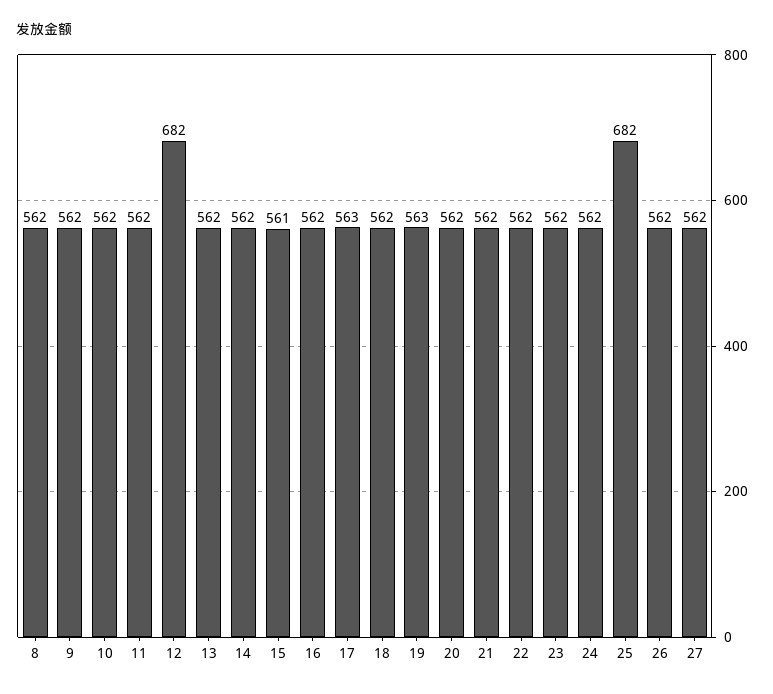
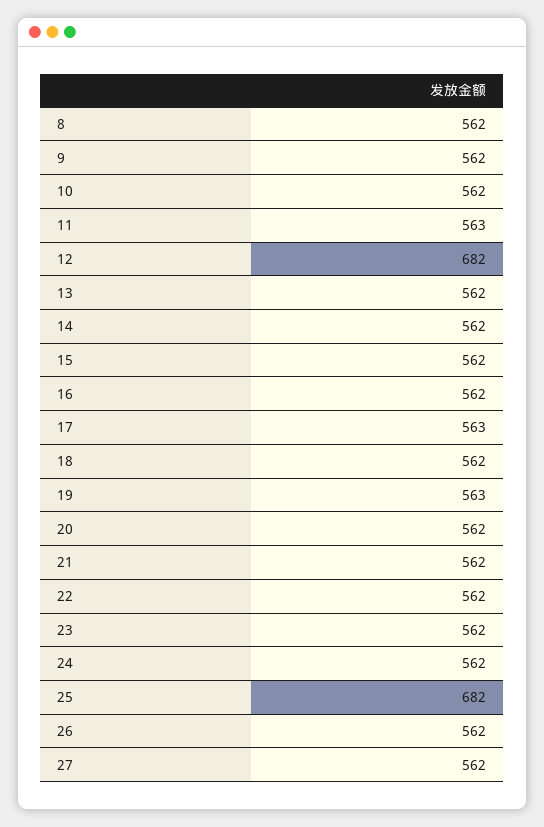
11: 562 -> 563
15: 561 -> 562

